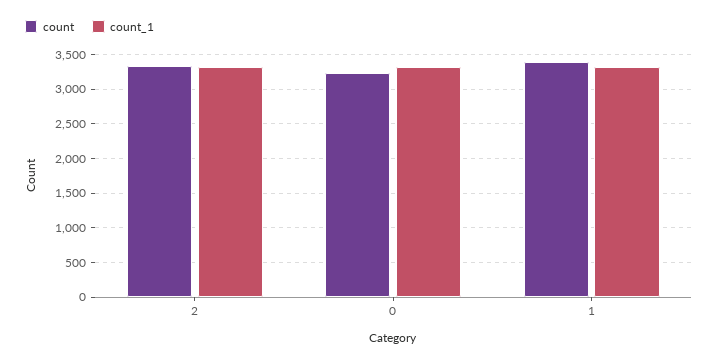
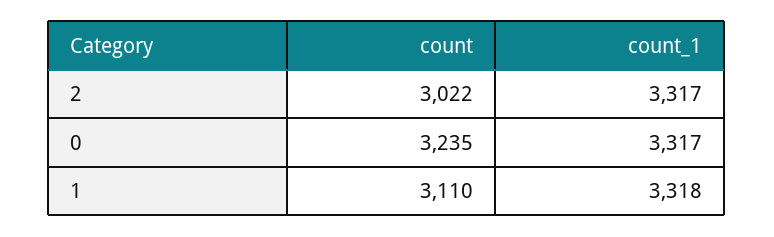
count, 2: 3300 -> 3022
count, 1: 3400 -> 3110

